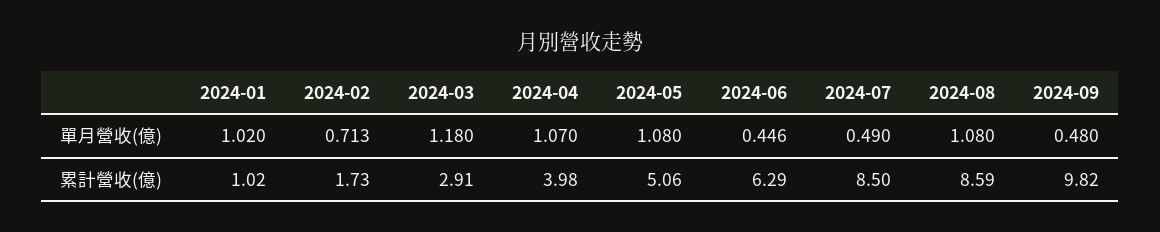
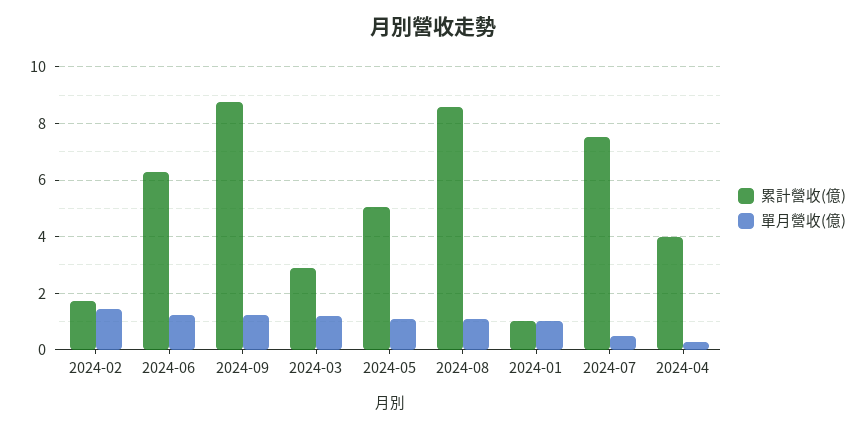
單月營收(億), 2024-02: 0.713 -> 1.5
單月營收(億), 2024-04: 1.07 -> 0.25
單月營收(億), 2024-06: 0.446 -> 1.25
單月營收(億), 2024-09: 0.48 -> 1.25
累計營收(億), 2024-07: 8.5 -> 7.5
累計營收(億), 2024-09: 9.82 -> 8.75

